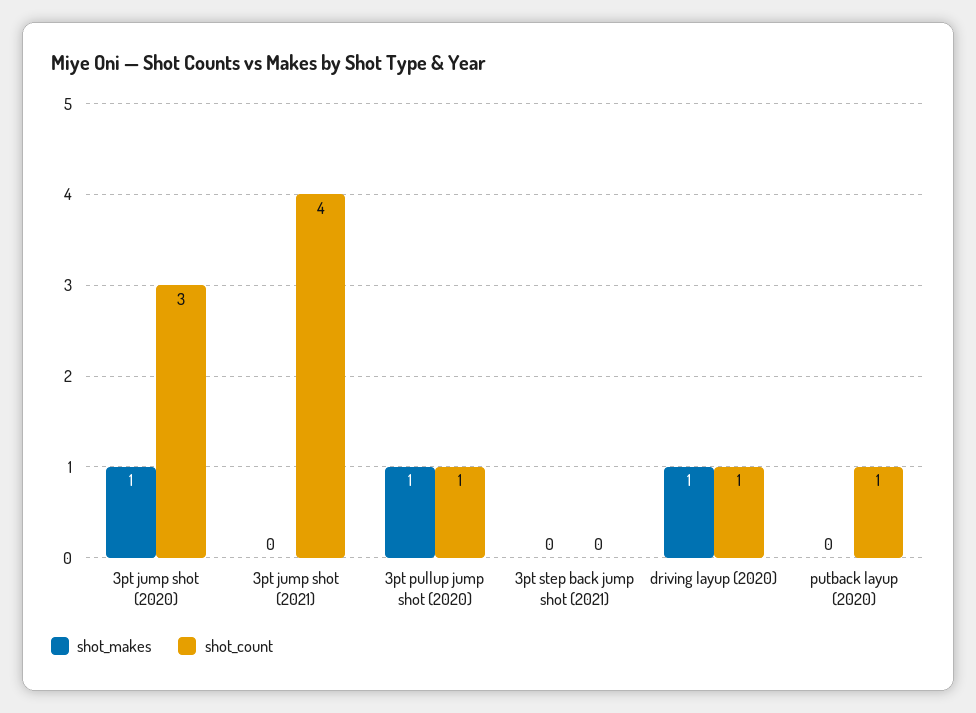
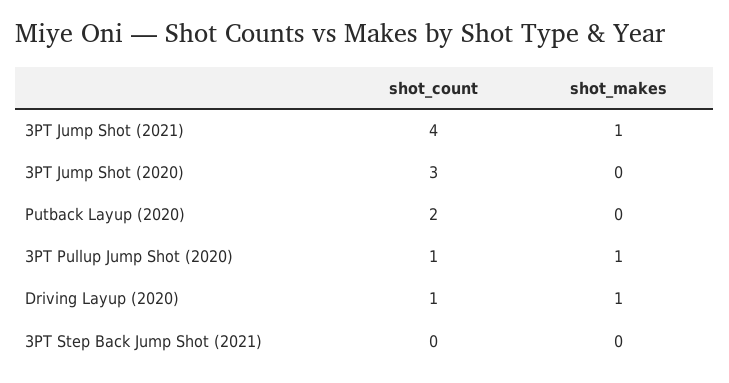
shot_makes, 3pt jump shot (2020): 1 -> 0
shot_makes, 3pt jump shot (2021): 0 -> 1
shot_count, putback layup (2020): 1 -> 2

